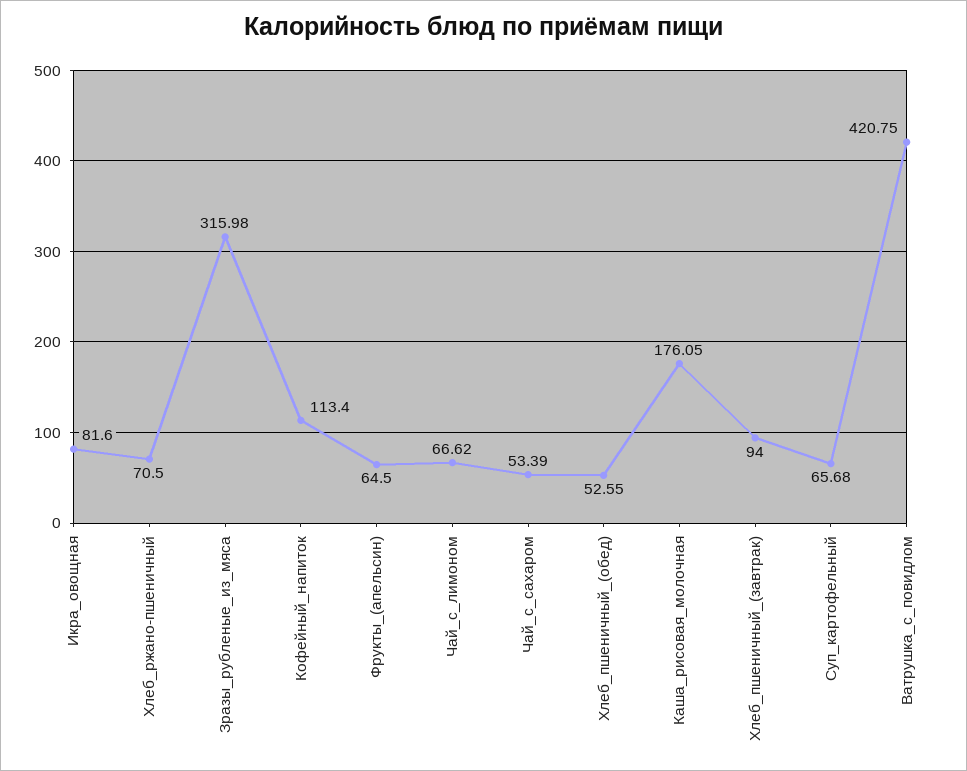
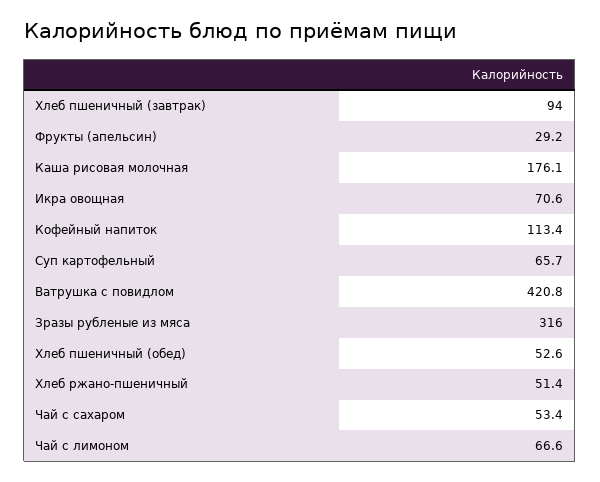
Икра_овощная: 81.6 -> 70.6
Хлеб_ржано-пшеничный: 70.5 -> 51.4
Фрукты_(апельсин): 64.5 -> 29.2

